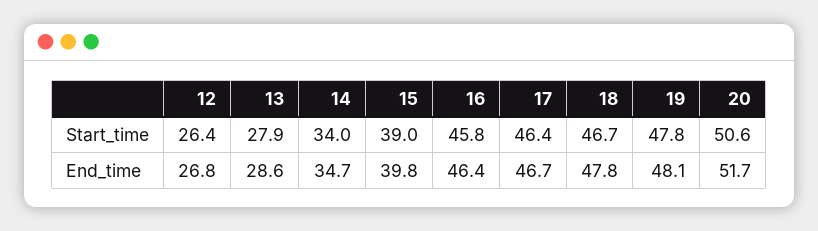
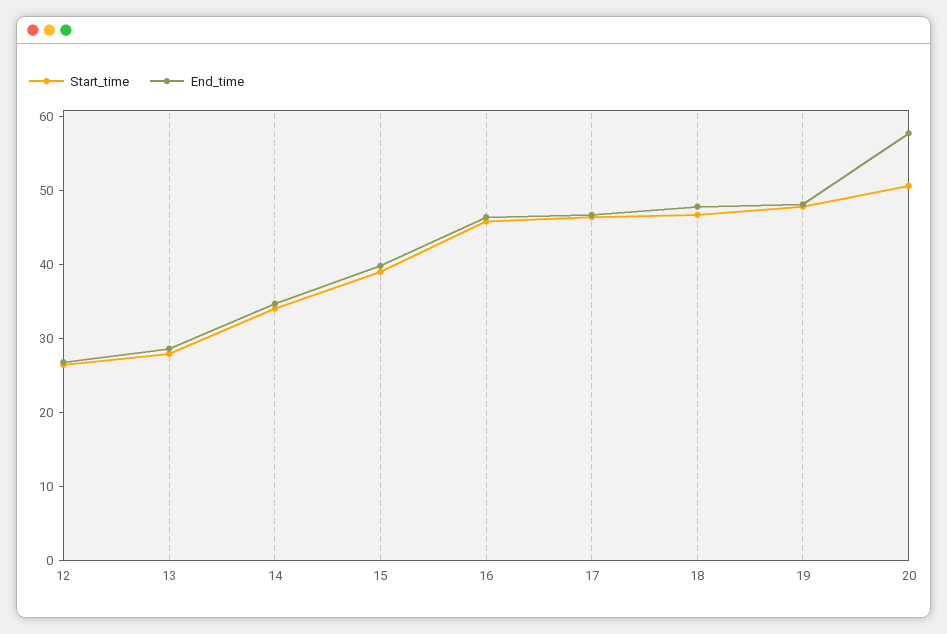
End_time, 20: 51.7 -> 58

